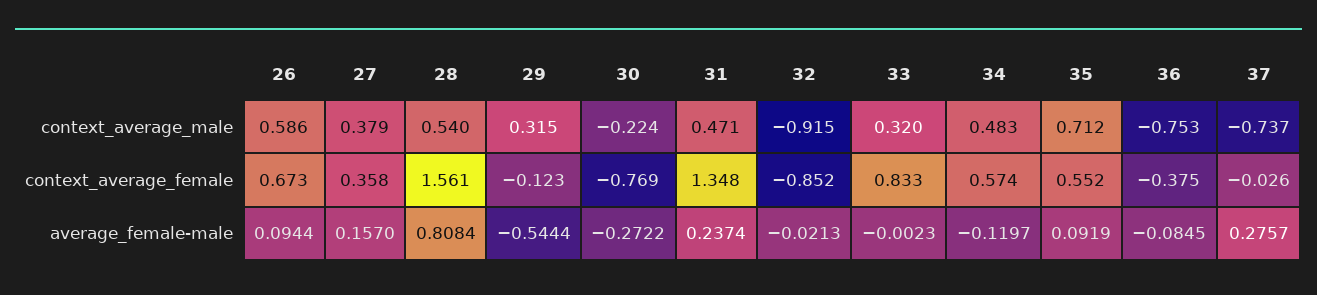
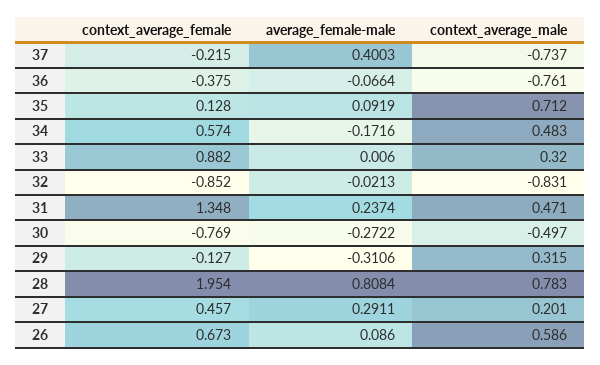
27, context_average_male: 0.379 -> 0.201
28, context_average_male: 0.54 -> 0.783
30, context_average_male: -0.224 -> -0.497
32, context_average_male: -0.915 -> -0.831
36, context_average_male: -0.753 -> -0.761
27, context_average_female: 0.358 -> 0.457
28, context_average_female: 1.561 -> 1.954
29, context_average_female: -0.123 -> -0.127
33, context_average_female: 0.833 -> 0.882
35, context_average_female: 0.552 -> 0.128
37, context_average_female: -0.026 -> -0.215
26, average_female-male: 0.0944 -> 0.086
27, average_female-male: 0.157 -> 0.2911
29, average_female-male: -0.5444 -> -0.3106
33, average_female-male: -0.0023 -> 0.006
34, average_female-male: -0.1197 -> -0.1716
36, average_female-male: -0.0845 -> -0.0664
37, average_female-male: 0.2757 -> 0.4003

